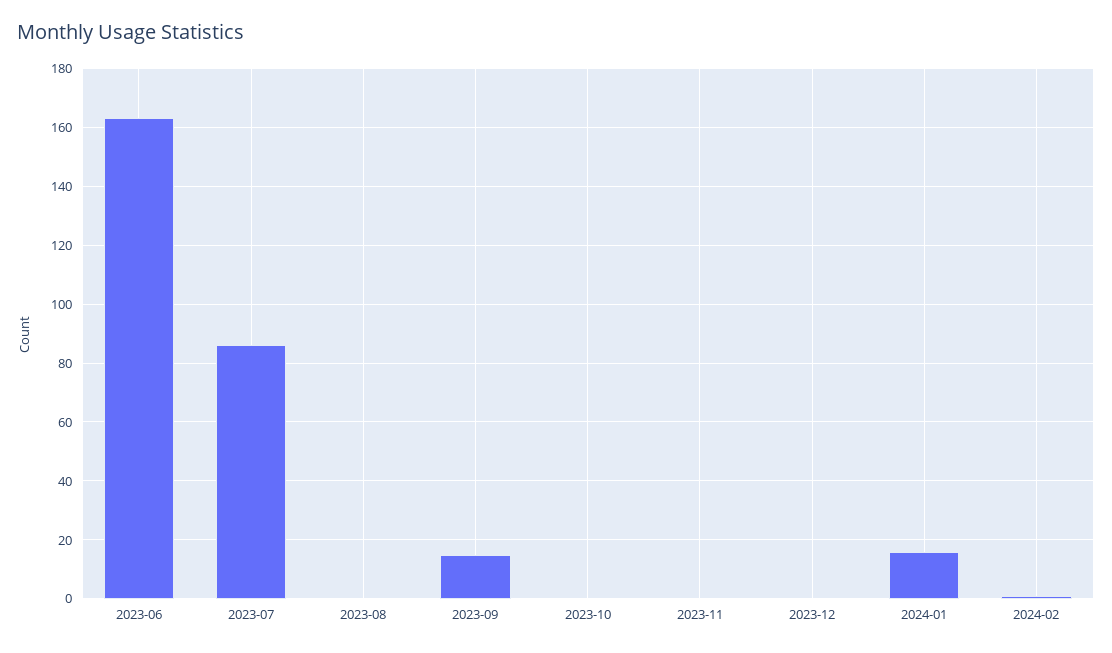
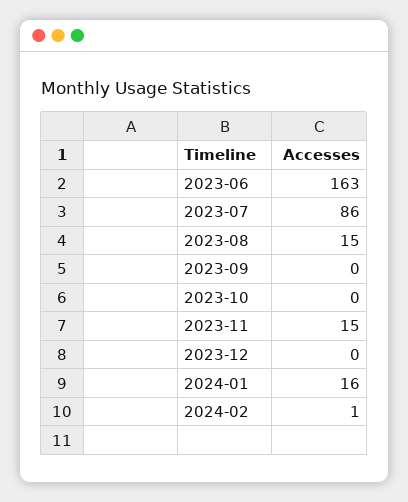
2023-08: 0 -> 15
2023-09: 15 -> 0
2023-11: 0 -> 15

